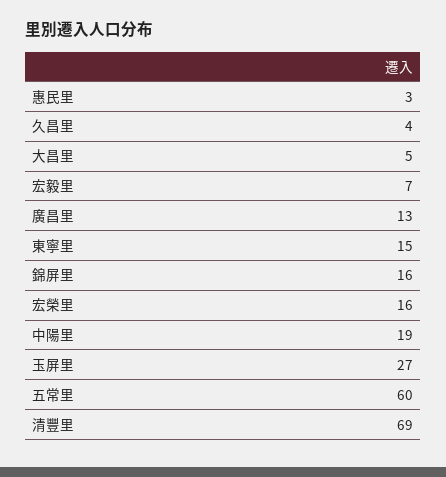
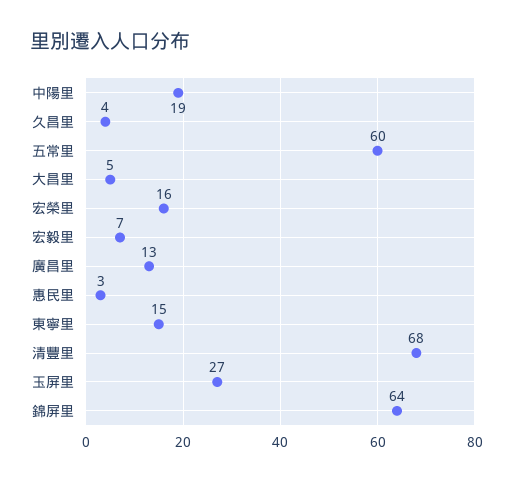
錦屏里: 16 -> 64
清豐里: 69 -> 68

